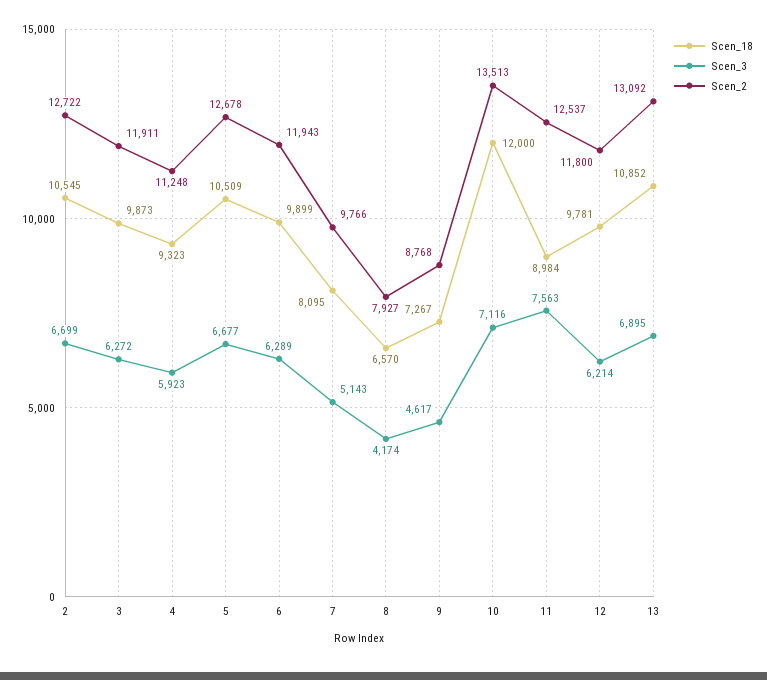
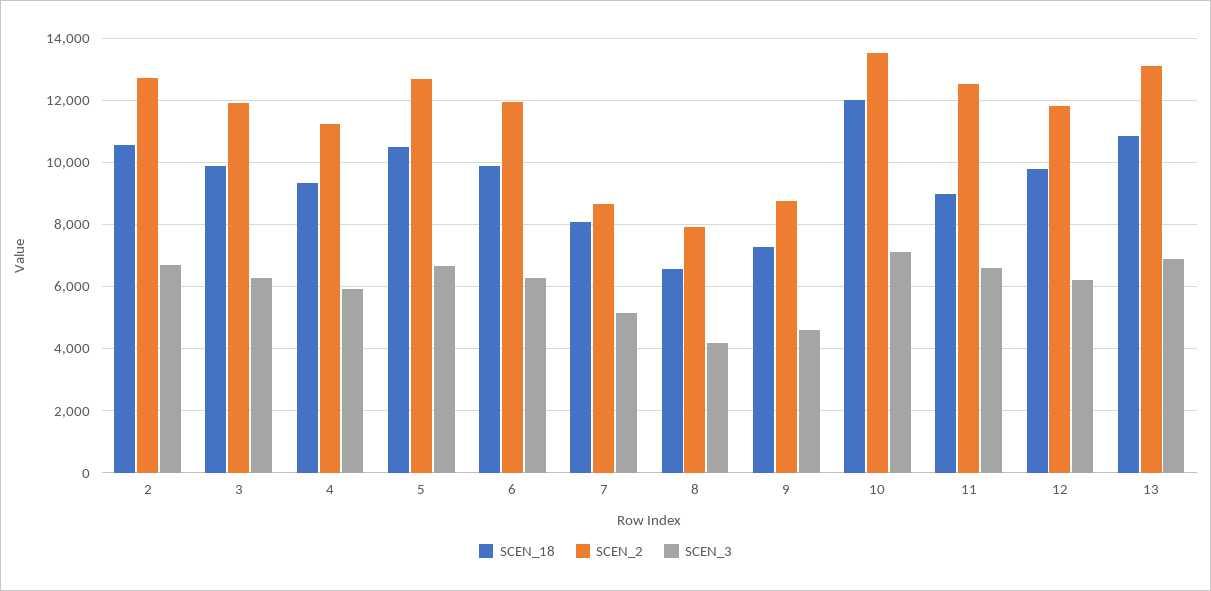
Scen_2, 7: 9766 -> 8600
Scen_3, 11: 7563 -> 6600

